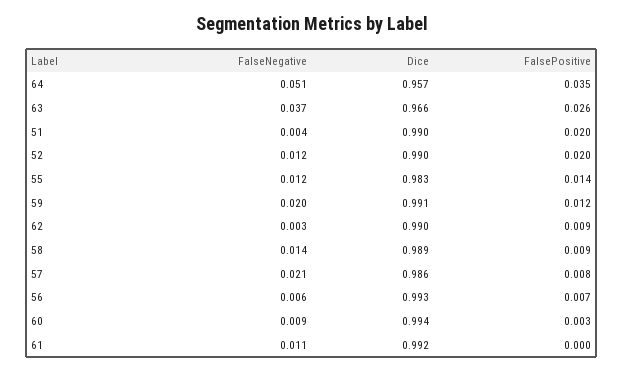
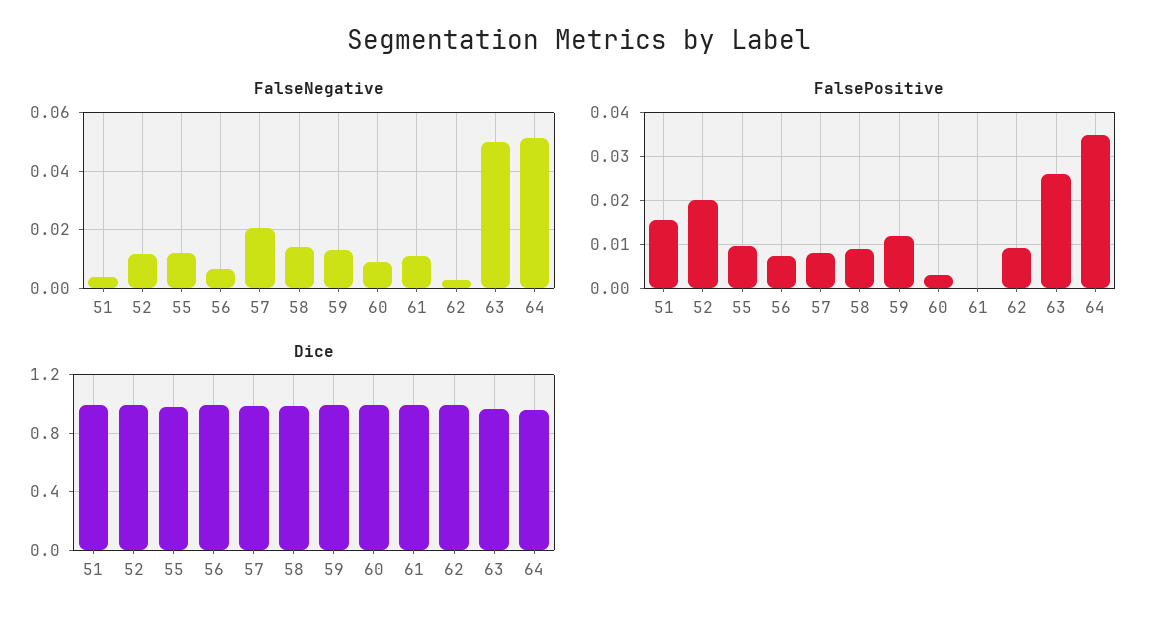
FalseNegative, 63: 0.037 -> 0.05
FalsePositive, 51: 0.02 -> 0.016
FalsePositive, 55: 0.014 -> 0.01
FalseNegative, 59: 0.02 -> 0.0125

